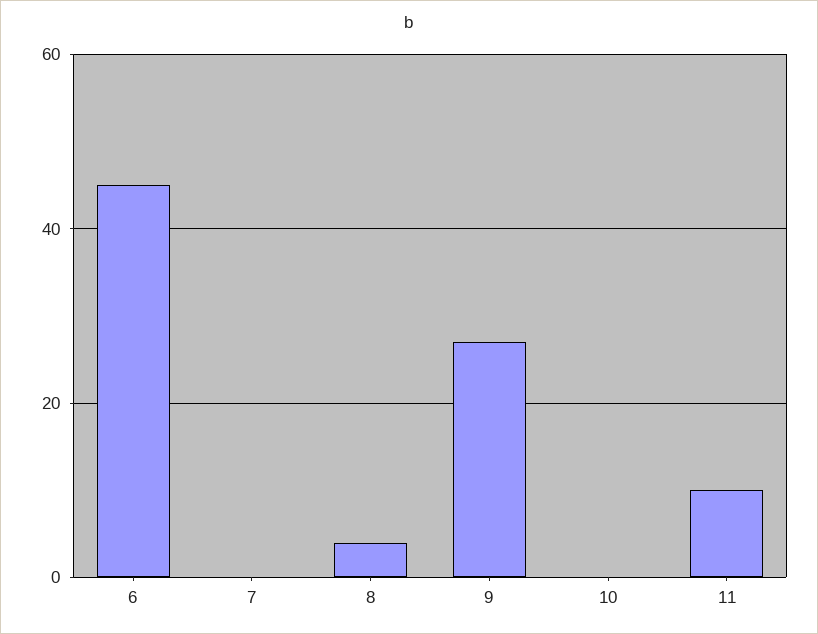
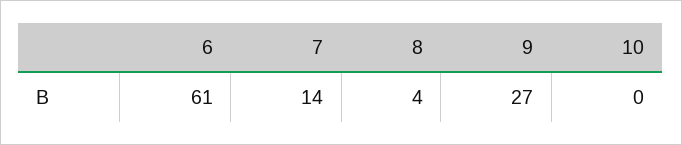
6: 45 -> 61
7: 0 -> 14
11: 10 -> none

